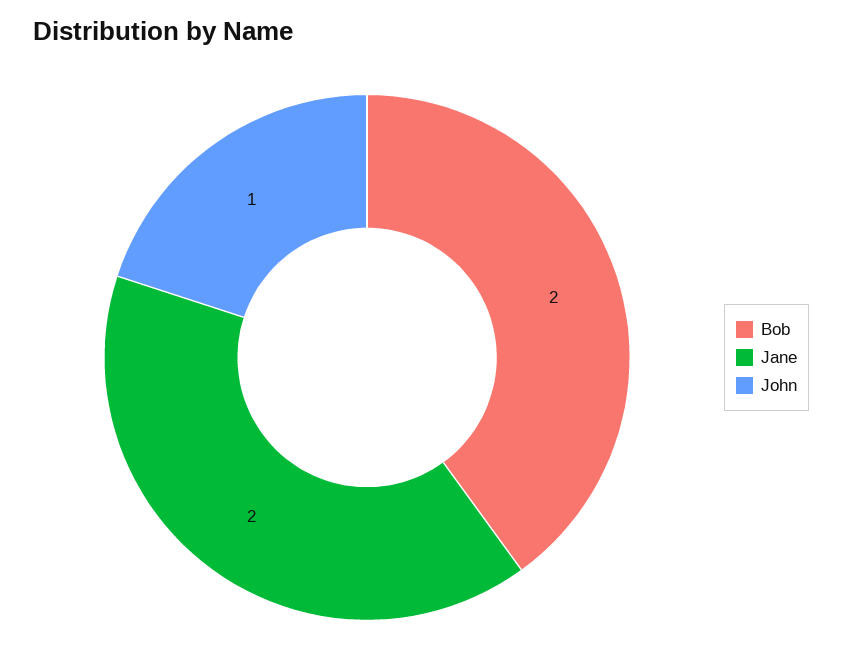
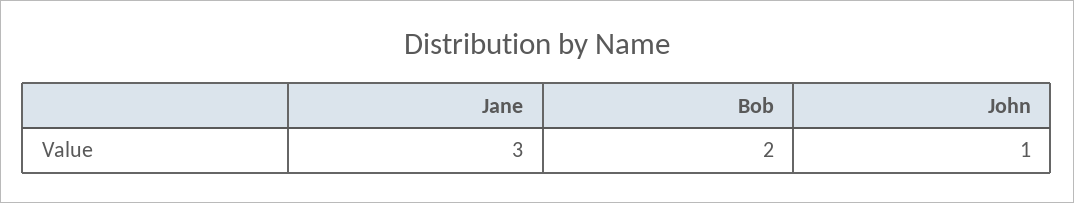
Jane: 2 -> 3

